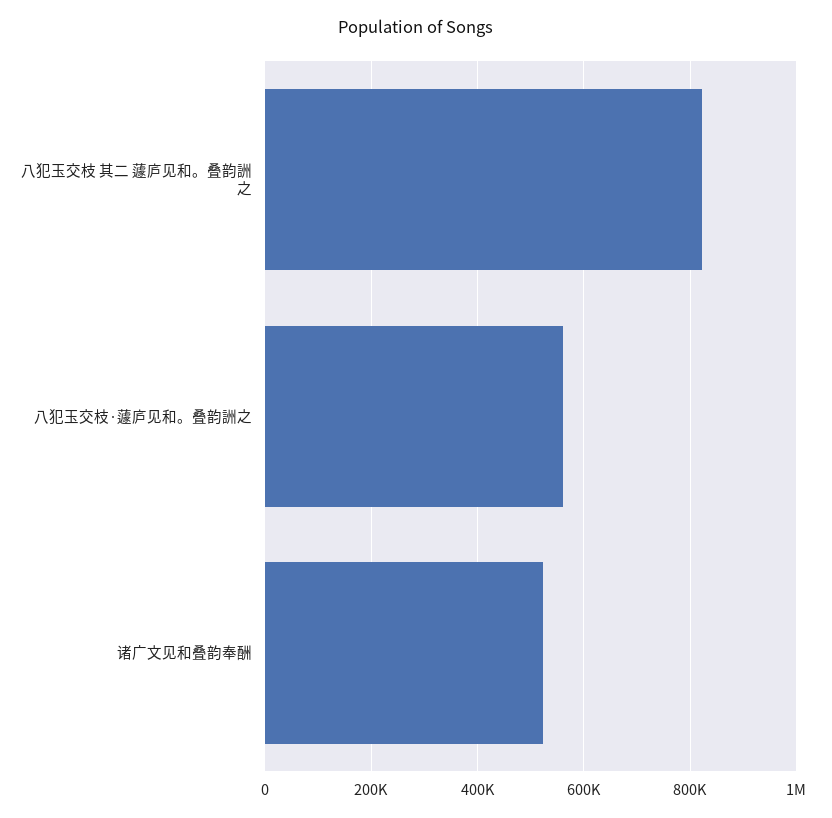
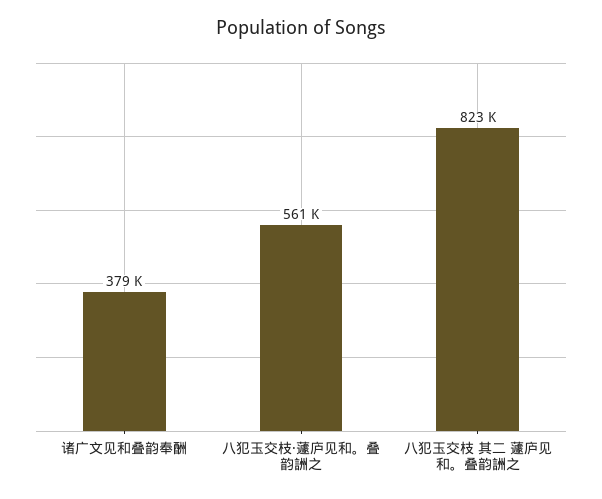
诸广文见和叠韵奉酬: 520000 -> 379000

